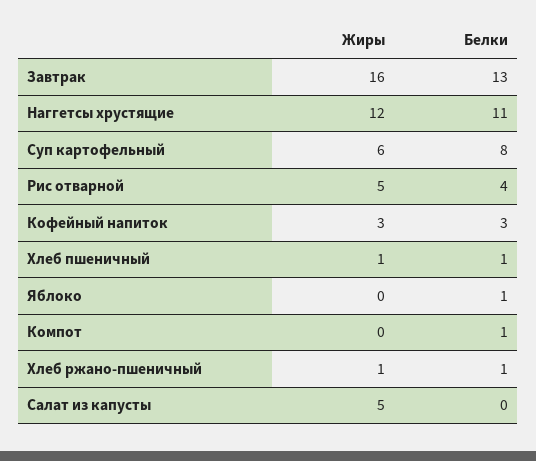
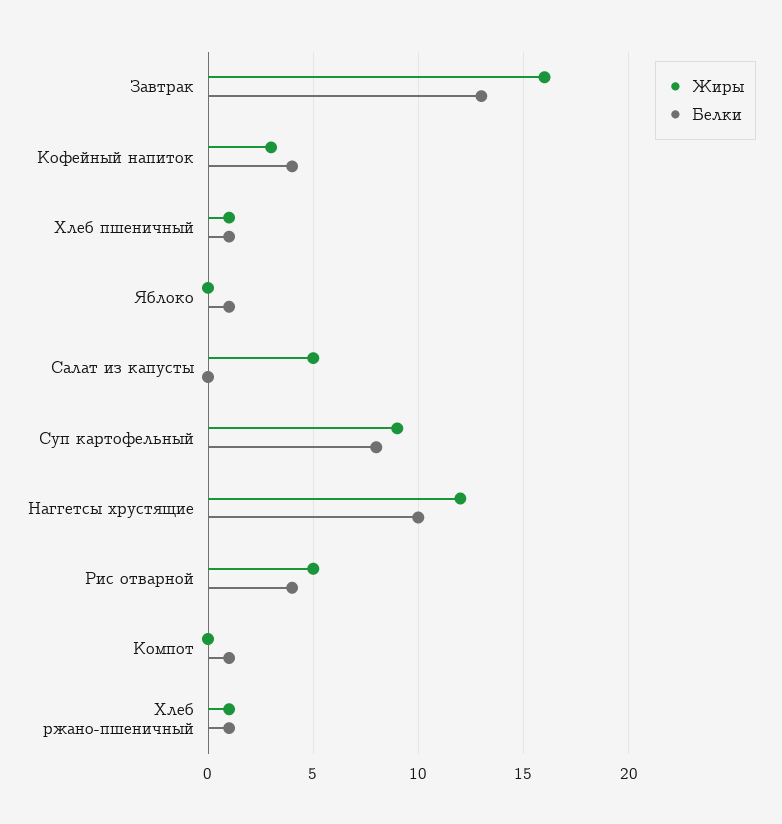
Белки, Наггетсы хрустящие: 11 -> 10
Жиры, Суп картофельный: 6 -> 9
Белки, Кофейный напиток: 3 -> 4

